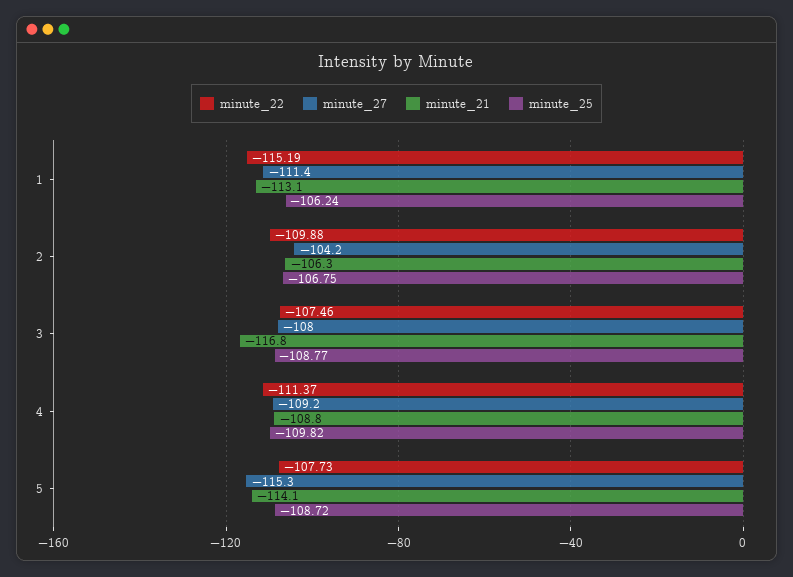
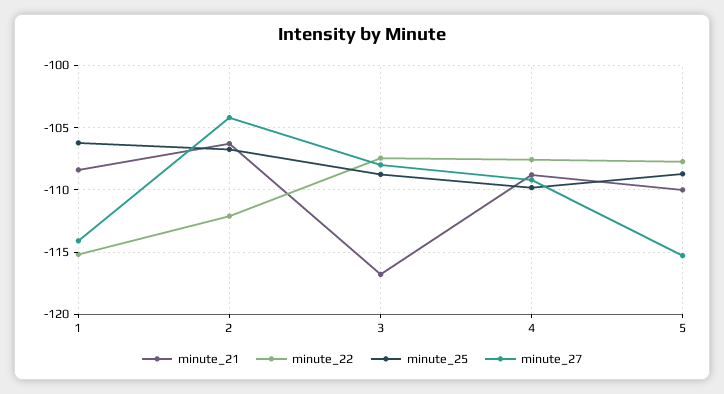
minute_27, 1: -111.4 -> -114
minute_21, 1: -113.1 -> -108.5
minute_22, 2: -109.88 -> -112
minute_22, 4: -111.37 -> -107.5
minute_21, 5: -114.1 -> -110

